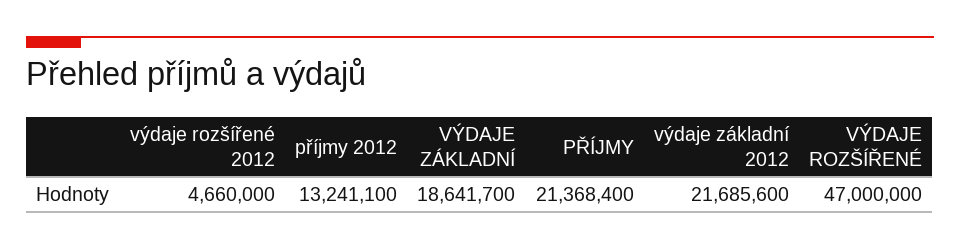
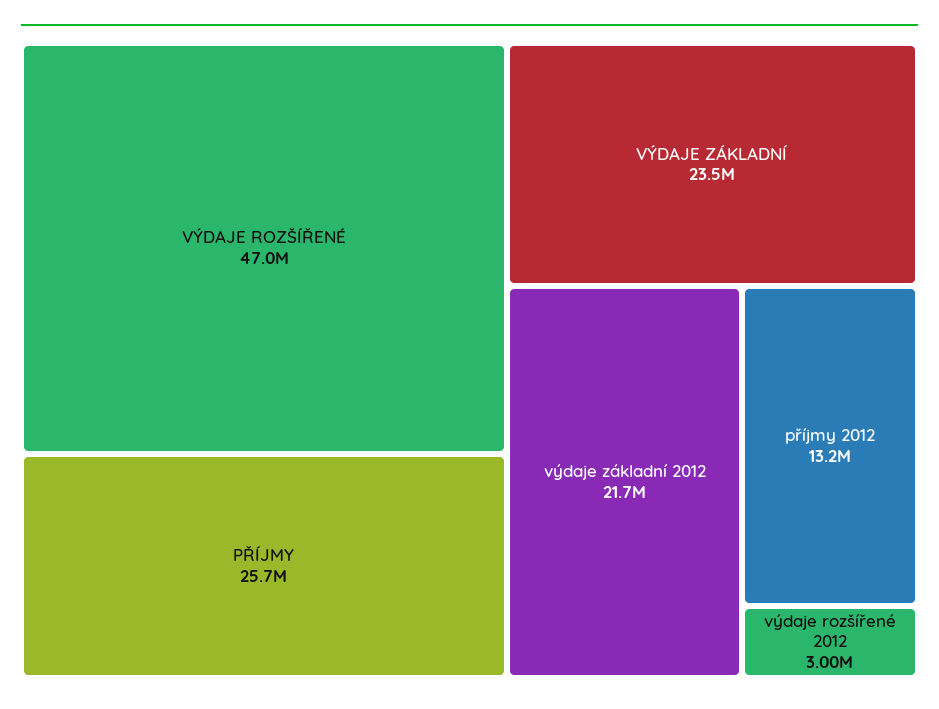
výdaje rozšířené 2012: 4660000 -> 3000000
VÝDAJE ZÁKLADNÍ: 18641700 -> 23500000
PŘÍJMY: 21368400 -> 25700000

